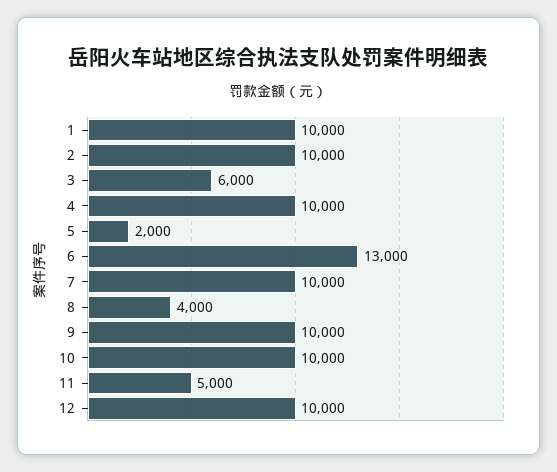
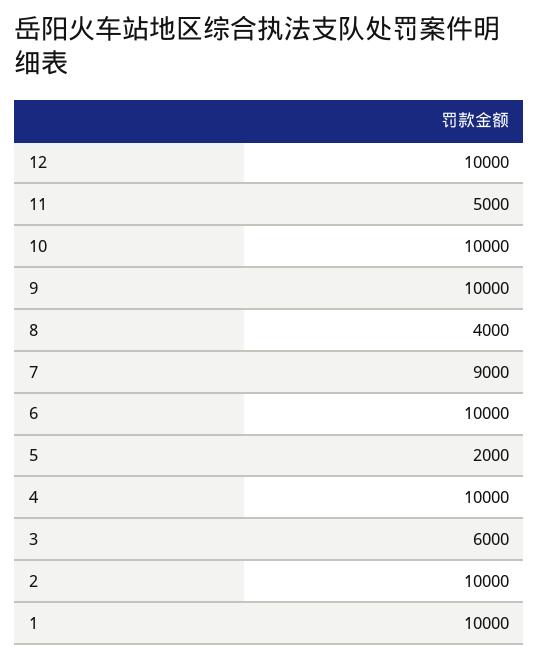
6: 13000 -> 10000
7: 10000 -> 9000

